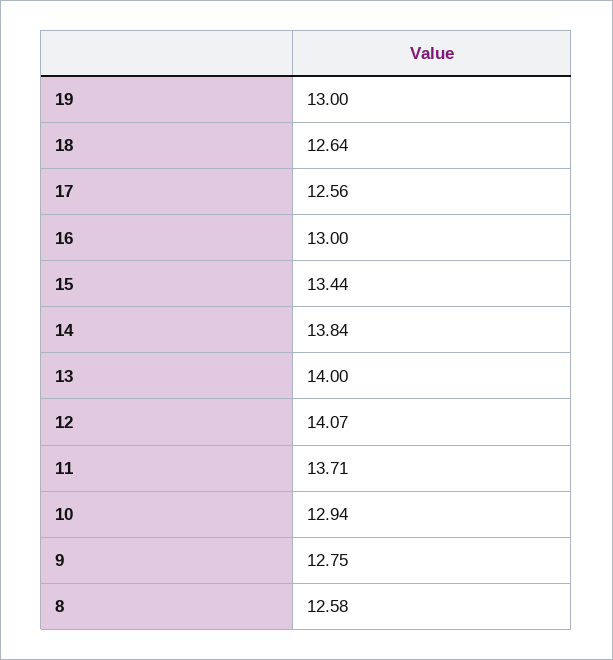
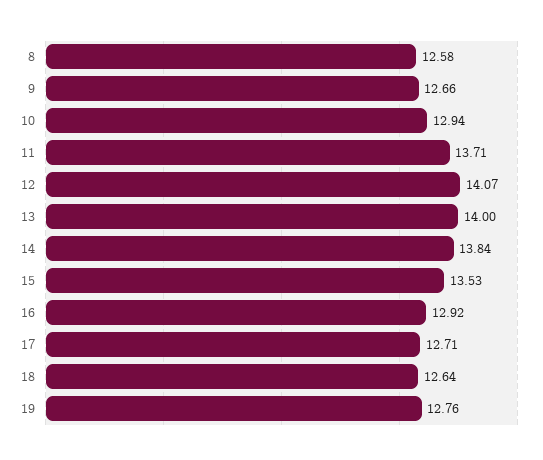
19: 13 -> 12.76
17: 12.56 -> 12.71
16: 13 -> 12.92
15: 13.44 -> 13.53
9: 12.75 -> 12.66

